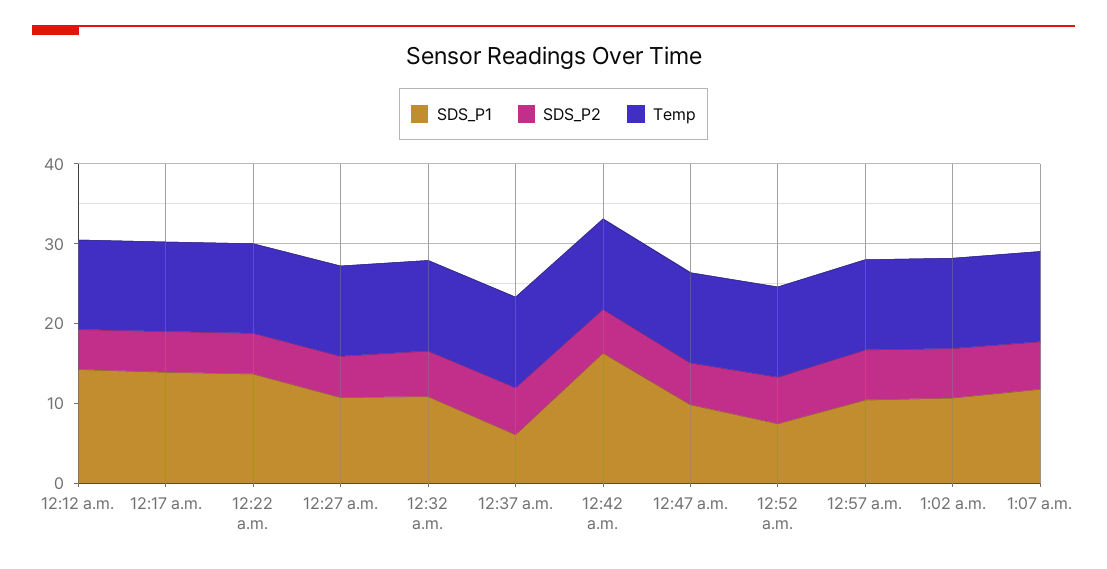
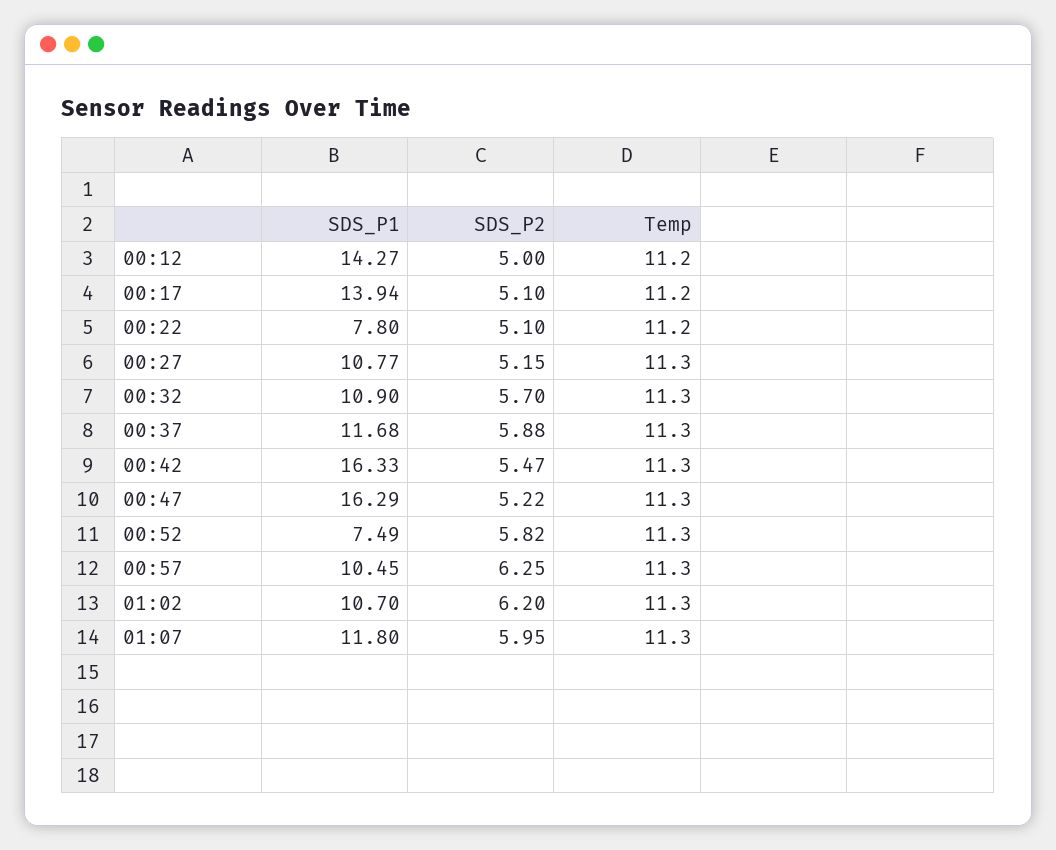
SDS_P1, 12:22 a.m.: 14 -> 7.8
SDS_P1, 12:37 a.m.: 6 -> 11.68
SDS_P1, 12:47 a.m.: 10 -> 16.29

